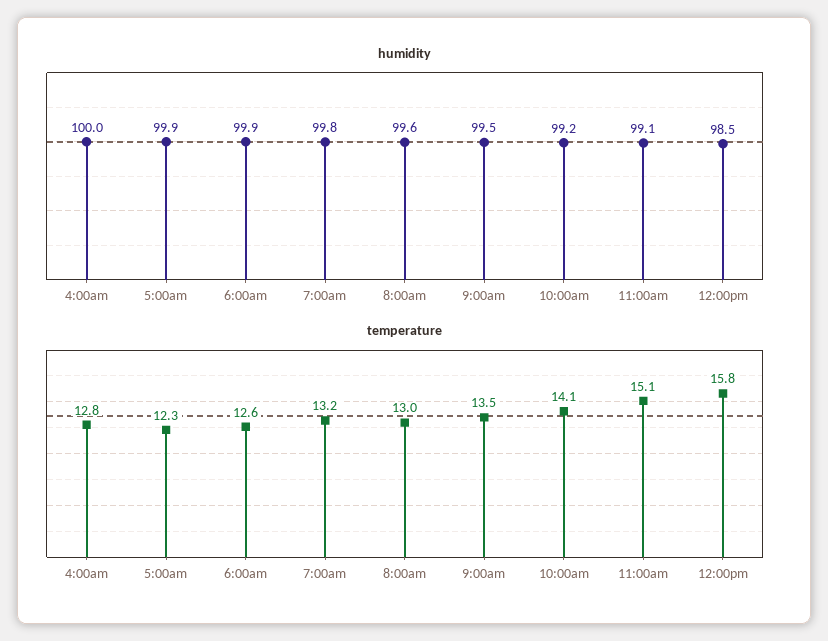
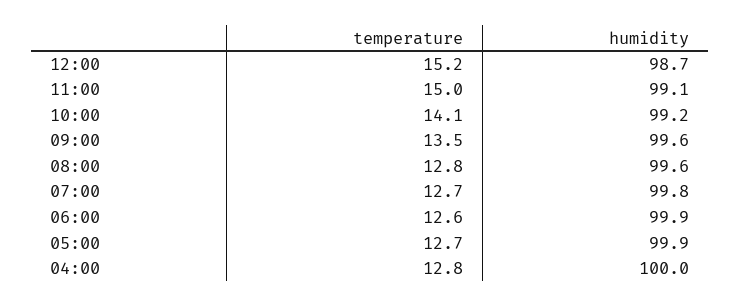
humidity, 9:00am: 99.5 -> 99.6
humidity, 12:00pm: 98.5 -> 98.7
temperature, 5:00am: 12.3 -> 12.7
temperature, 7:00am: 13.2 -> 12.7
temperature, 8:00am: 13 -> 12.8
temperature, 11:00am: 15.1 -> 15
temperature, 12:00pm: 15.8 -> 15.2

